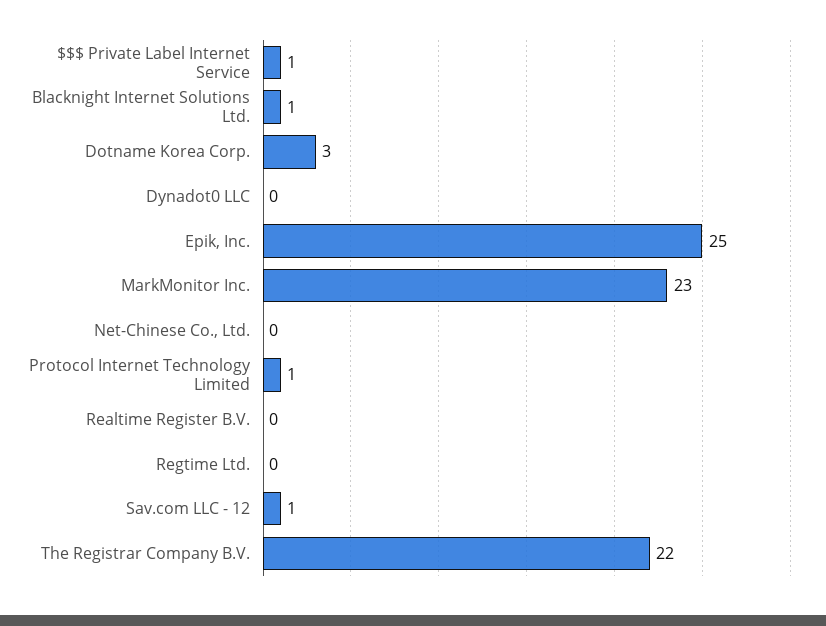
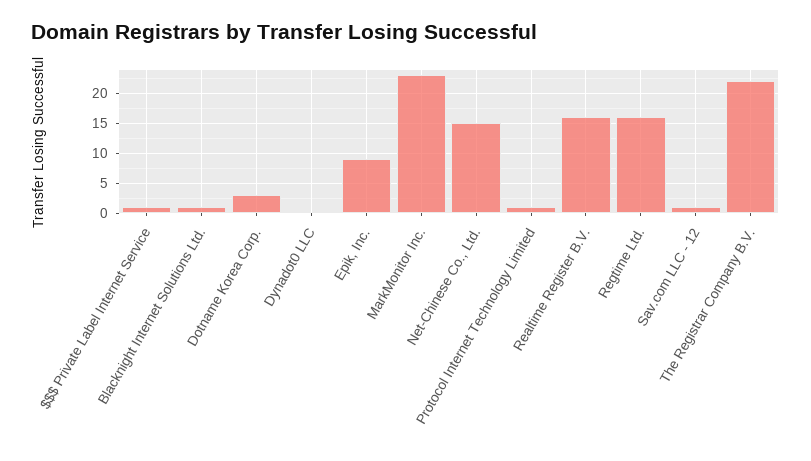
Epik, Inc.: 25 -> 10
Net-Chinese Co., Ltd.: 0 -> 15
Realtime Register B.V.: 0 -> 15
Regtime Ltd.: 0 -> 15

